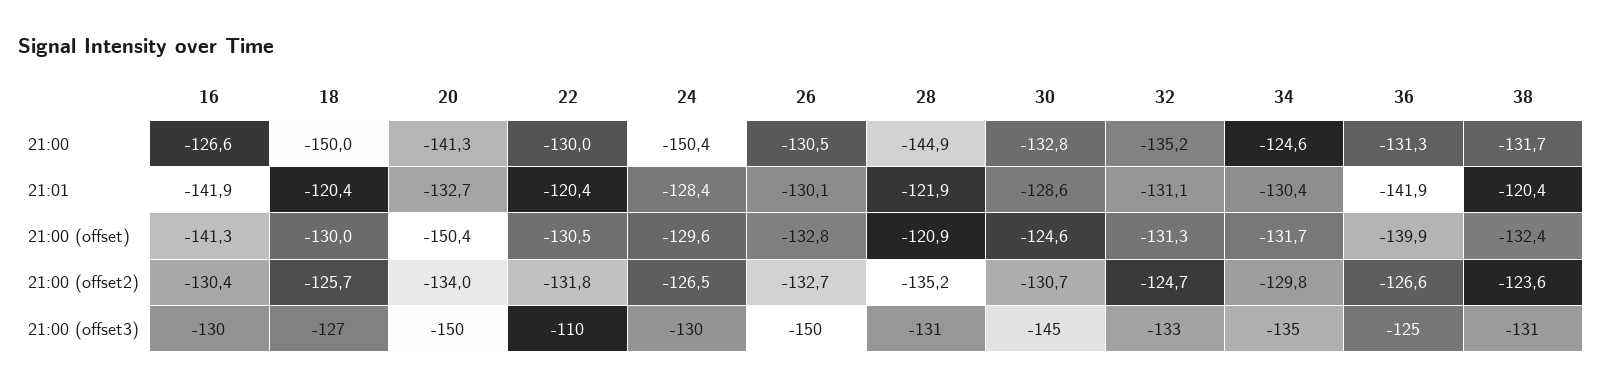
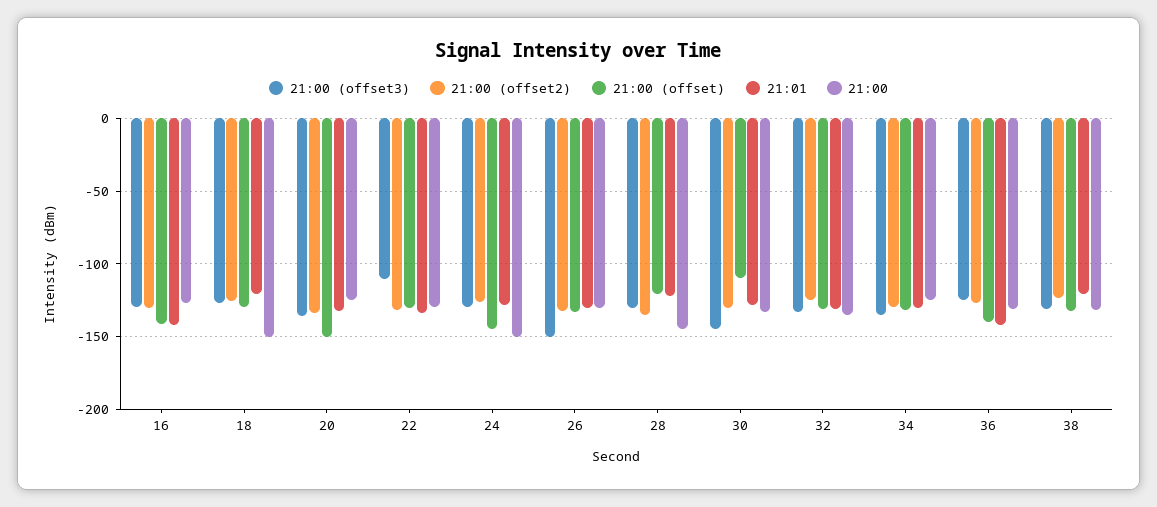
21:00, 20: -141.3 -> -125
21:01, 22: -120.4 -> -135
21:00 (offset), 24: -129.6 -> -145
21:00 (offset), 30: -124.6 -> -110
21:00 (offset3), 20: -150 -> -135

